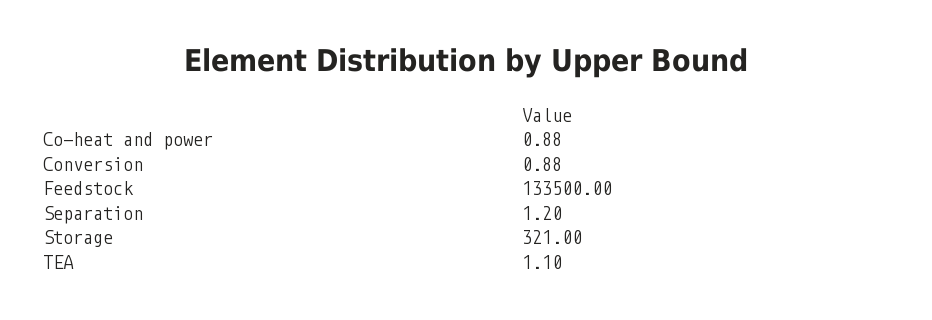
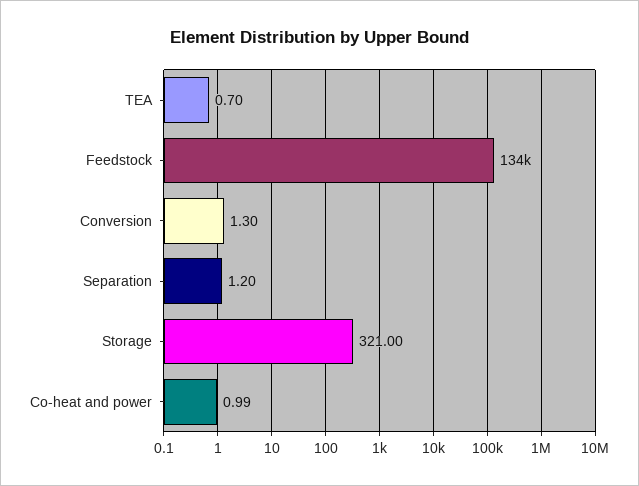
Co-heat and power: 0.88 -> 0.99
Conversion: 0.88 -> 1.3
TEA: 1.1 -> 0.7

